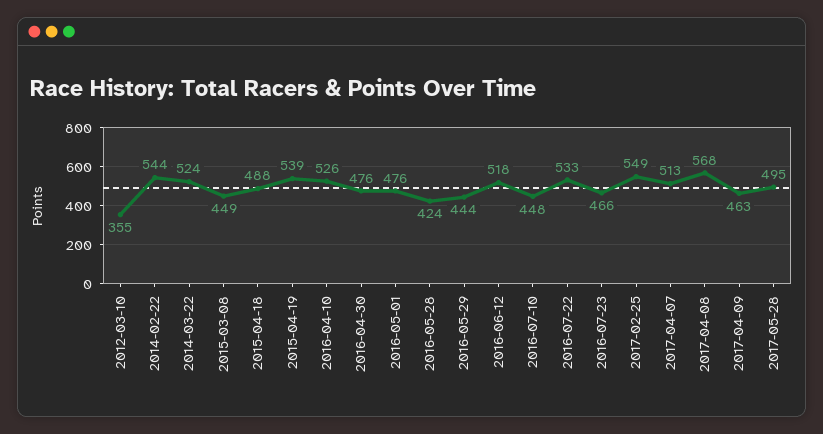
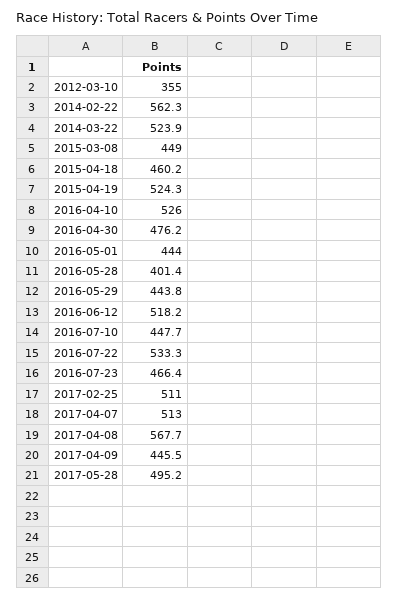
2014-02-22: 544 -> 562.3
2015-04-18: 488 -> 460.2
2015-04-19: 539 -> 524.3
2016-05-01: 476 -> 444
2016-05-28: 424 -> 401.4
2017-02-25: 549 -> 511
2017-04-09: 463 -> 445.5

